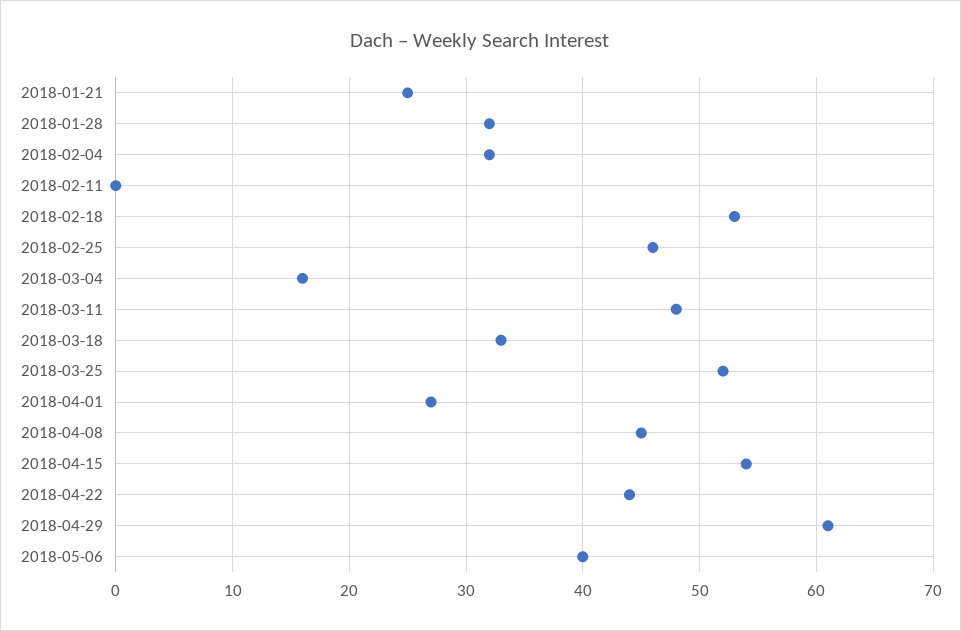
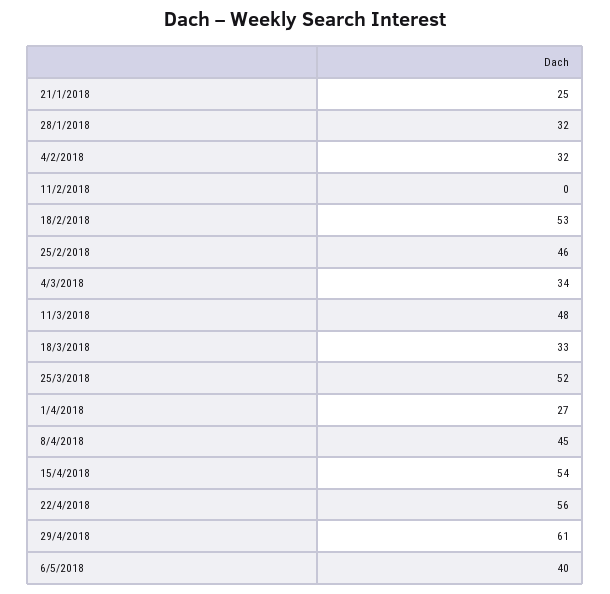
2018-03-04: 16 -> 34
2018-04-22: 44 -> 56

